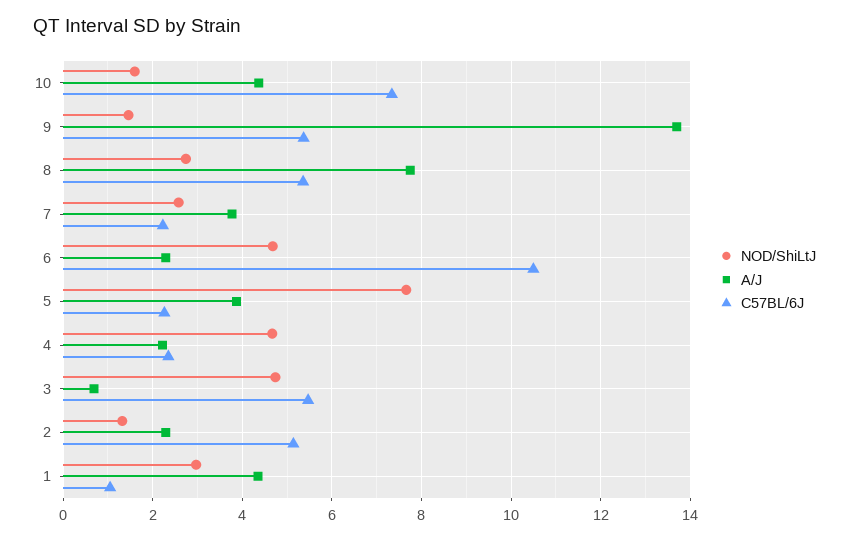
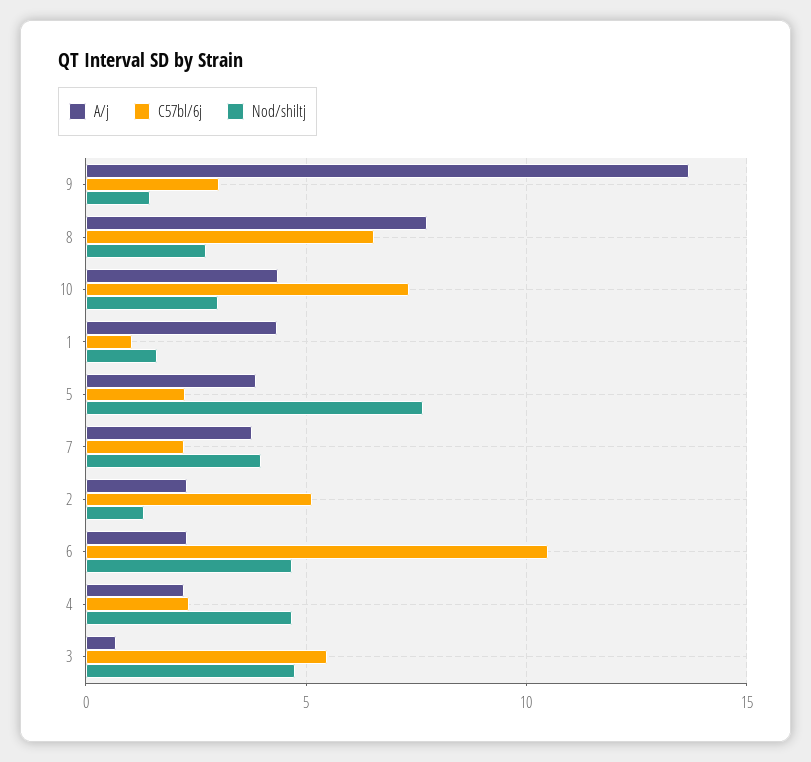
NOD/ShiLtJ, 10: 1.6 -> 3
C57BL/6J, 9: 5.4 -> 3
C57BL/6J, 8: 5.4 -> 6.5
NOD/ShiLtJ, 7: 2.6 -> 4
NOD/ShiLtJ, 1: 3 -> 1.5

